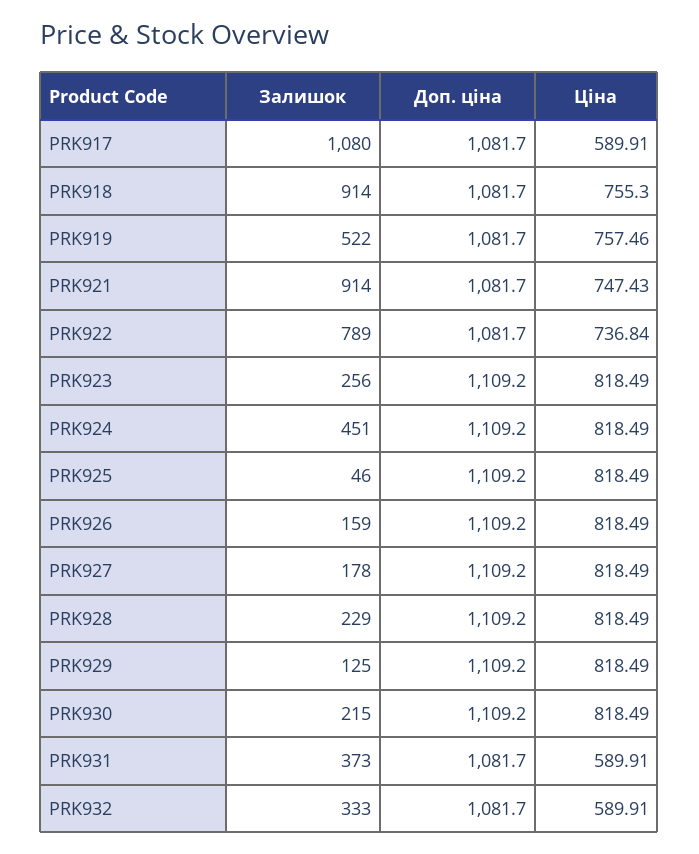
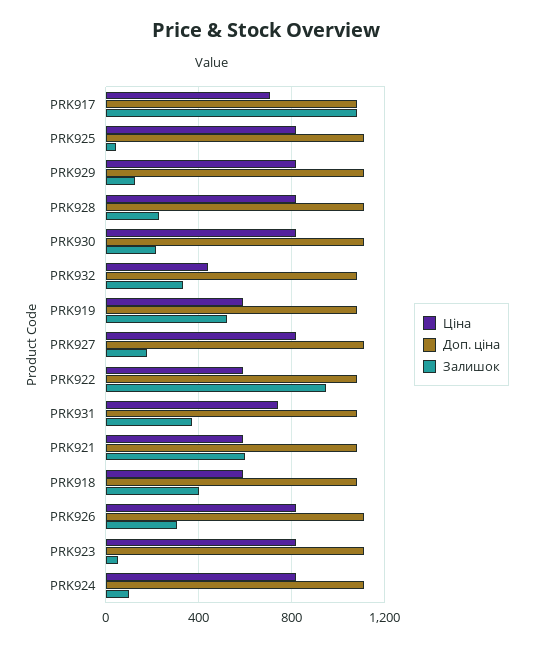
Ціна, PRK917: 589.91 -> 700
Залишок, PRK918: 914 -> 400
Ціна, PRK918: 755.3 -> 600
Ціна, PRK919: 757.46 -> 600
Залишок, PRK921: 914 -> 600
Ціна, PRK921: 747.43 -> 600
Залишок, PRK922: 789 -> 950
Ціна, PRK922: 736.84 -> 600
Залишок, PRK923: 256 -> 50
Залишок, PRK924: 451 -> 100
Залишок, PRK926: 159 -> 300
Ціна, PRK931: 589.91 -> 750
Ціна, PRK932: 589.91 -> 450

